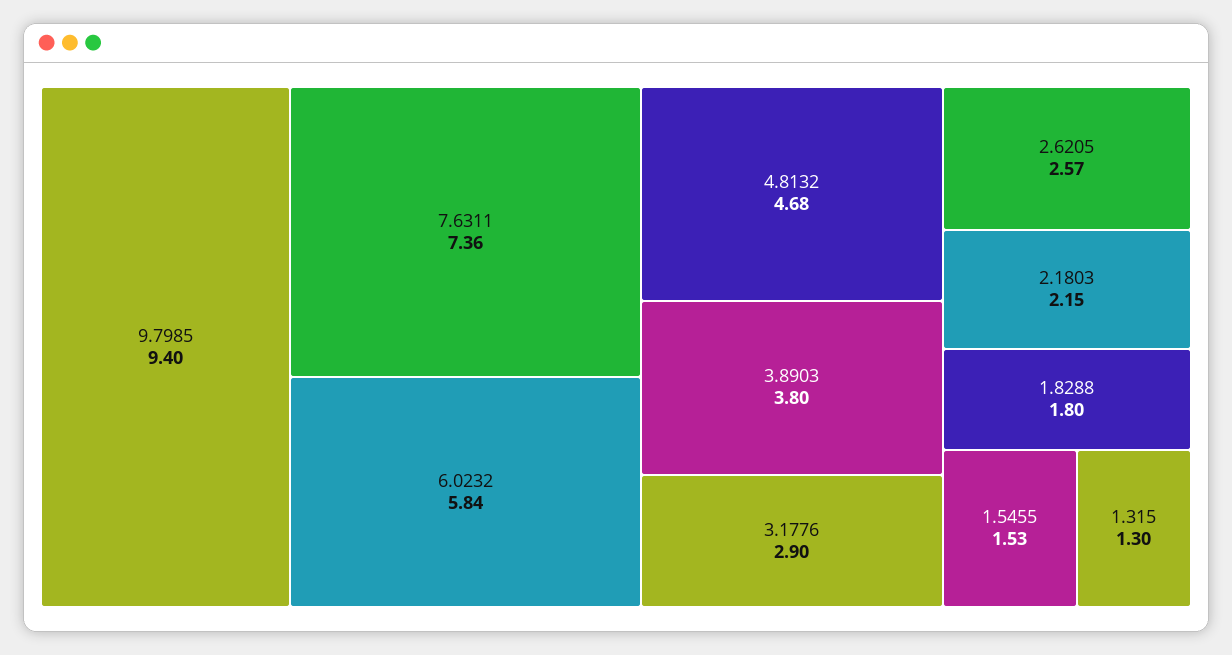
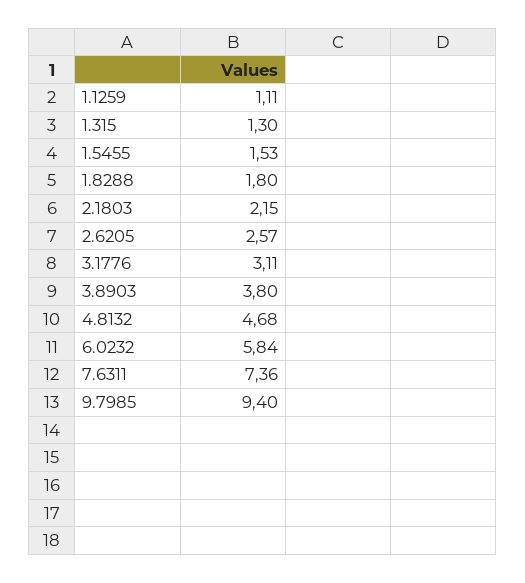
3.1776: 2.9 -> 3.11
1.1259: none -> 1.11

